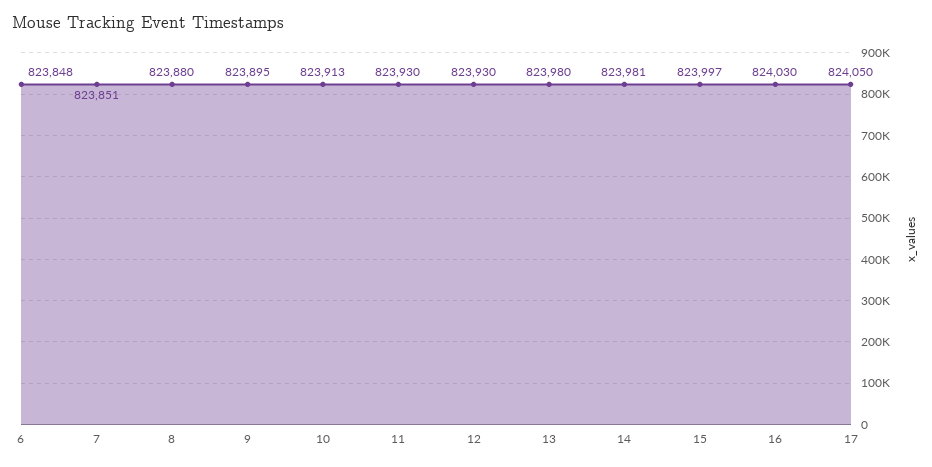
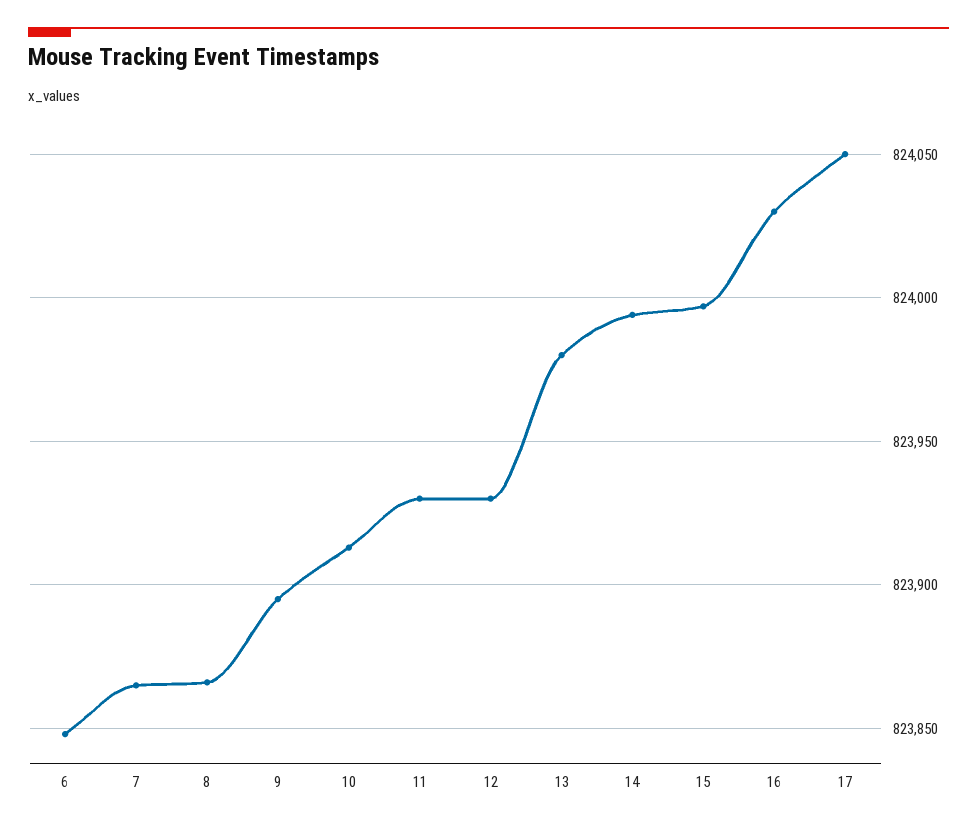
7: 823851 -> 823865
8: 823880 -> 823865
14: 823981 -> 823995

